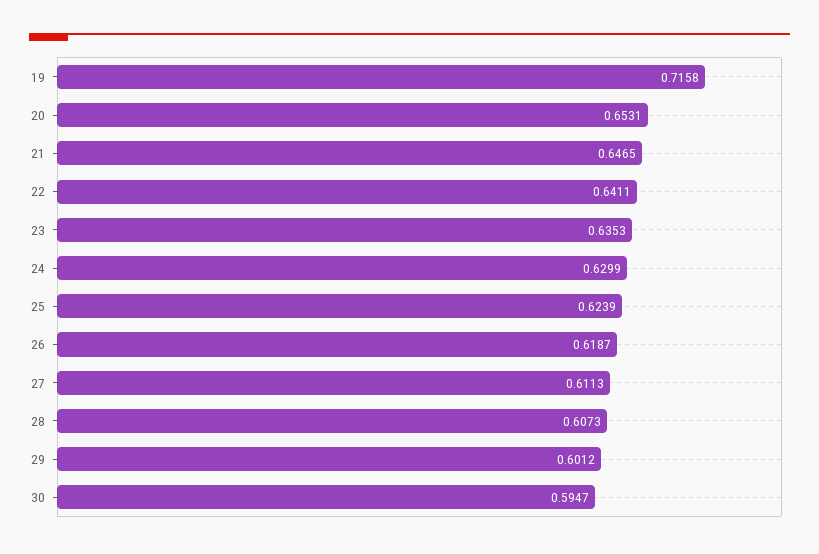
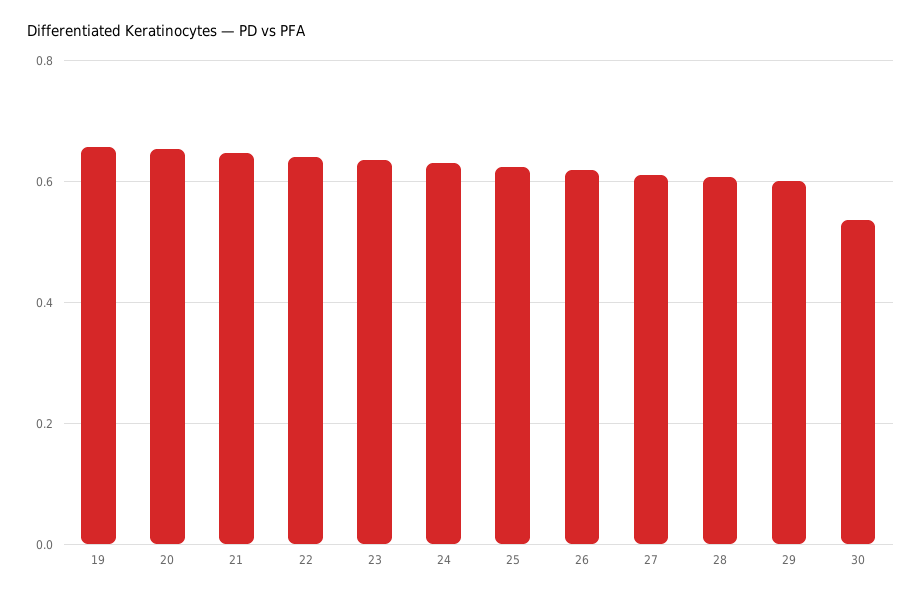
19: 0.7158 -> 0.66
30: 0.5947 -> 0.54

